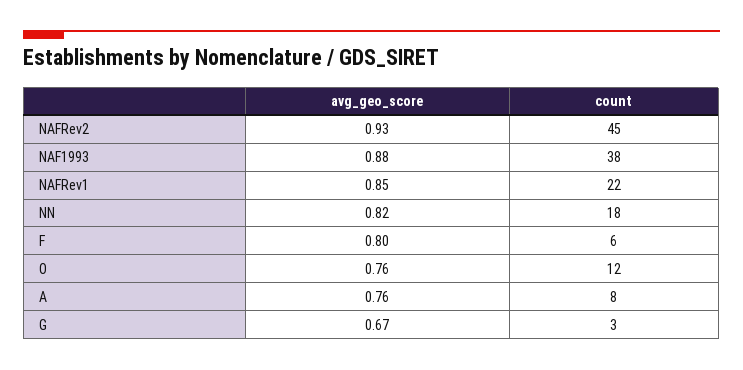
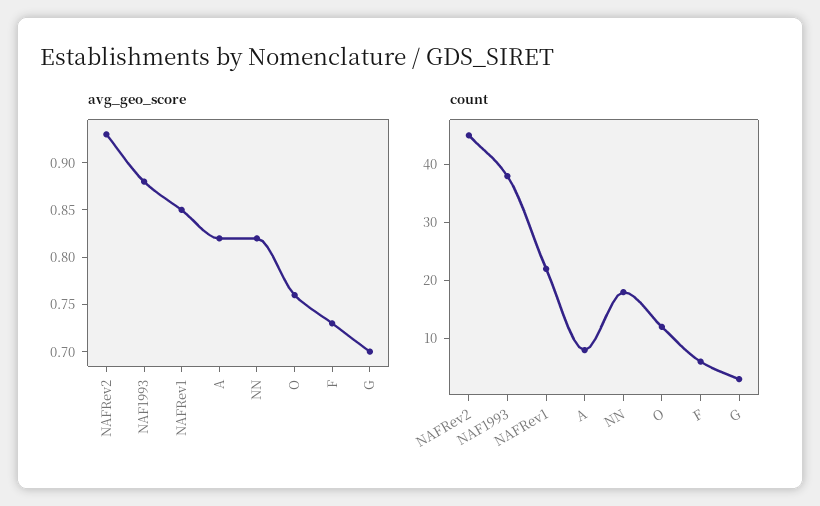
avg_geo_score, F: 0.8 -> 0.73
avg_geo_score, A: 0.76 -> 0.82
avg_geo_score, G: 0.67 -> 0.7

